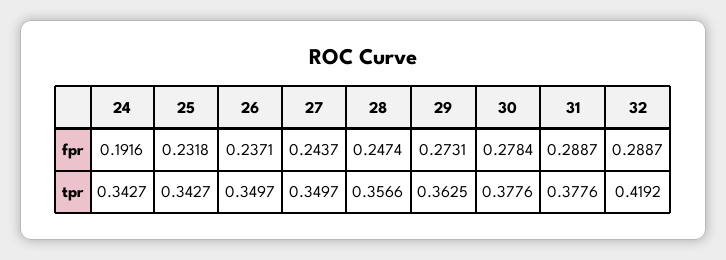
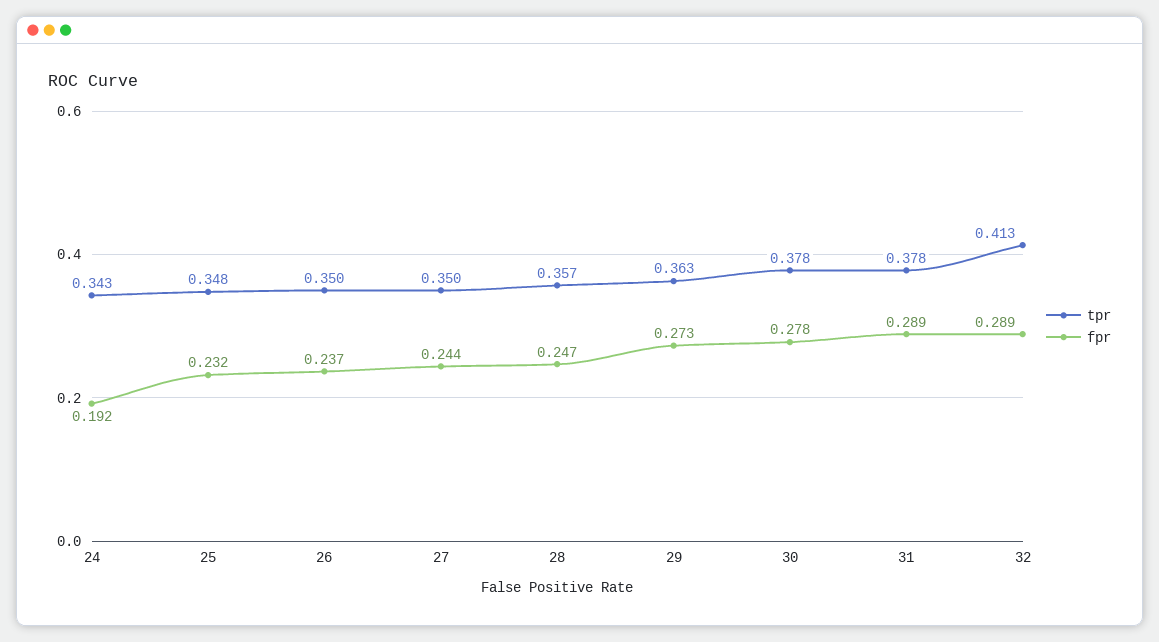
tpr, 25: 0.3427 -> 0.348
tpr, 32: 0.4192 -> 0.413

